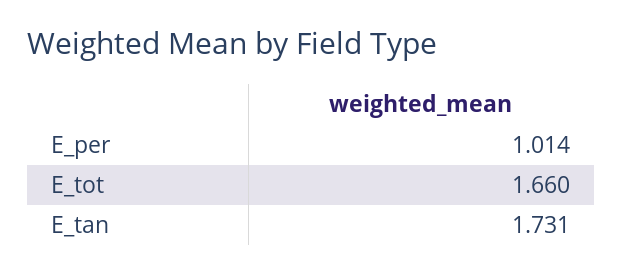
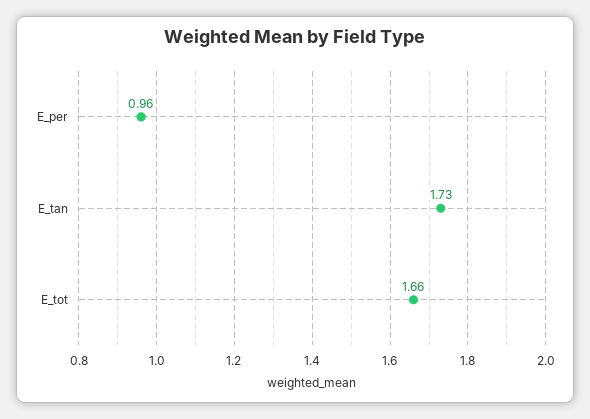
E_per: 1.014 -> 0.96

